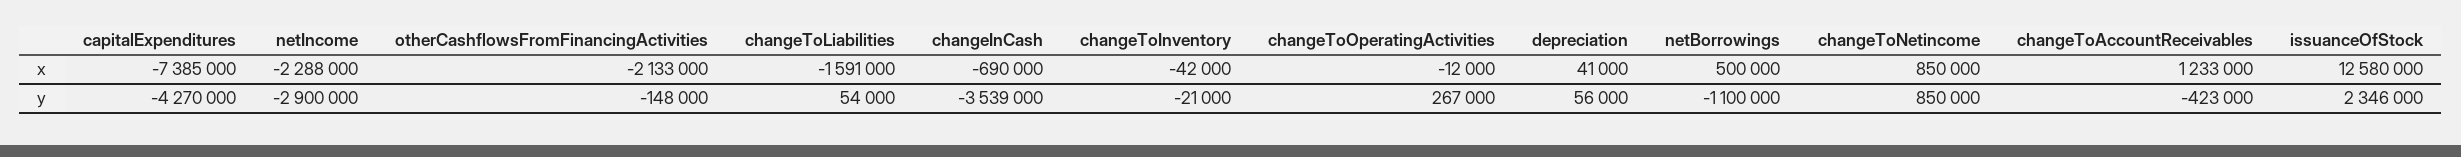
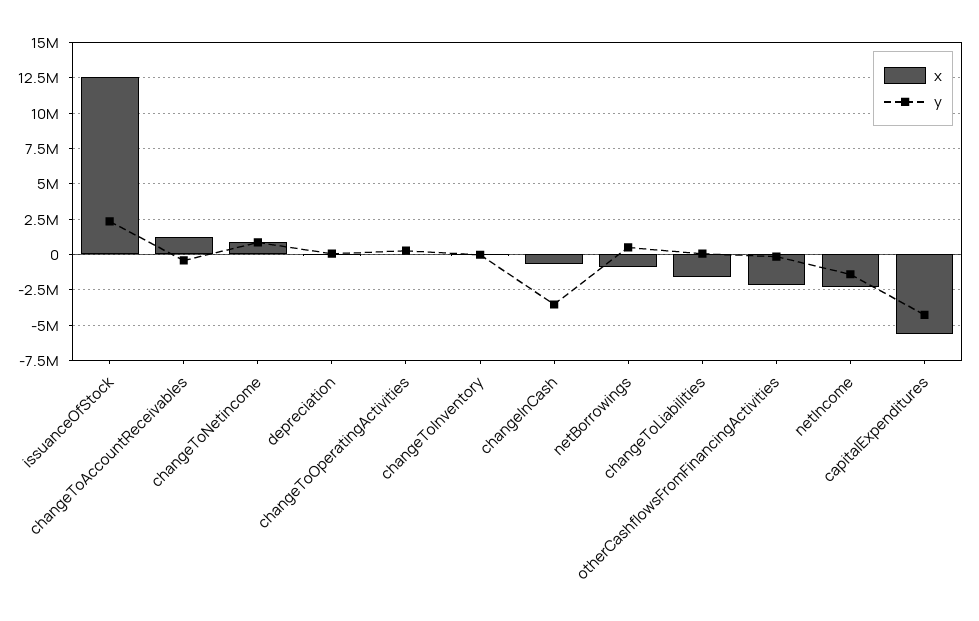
x, capitalExpenditures: -7385000 -> -5500000
x, netBorrowings: 500000 -> -1000000
y, netIncome: -2900000 -> -1500000
y, netBorrowings: -1100000 -> 500000

